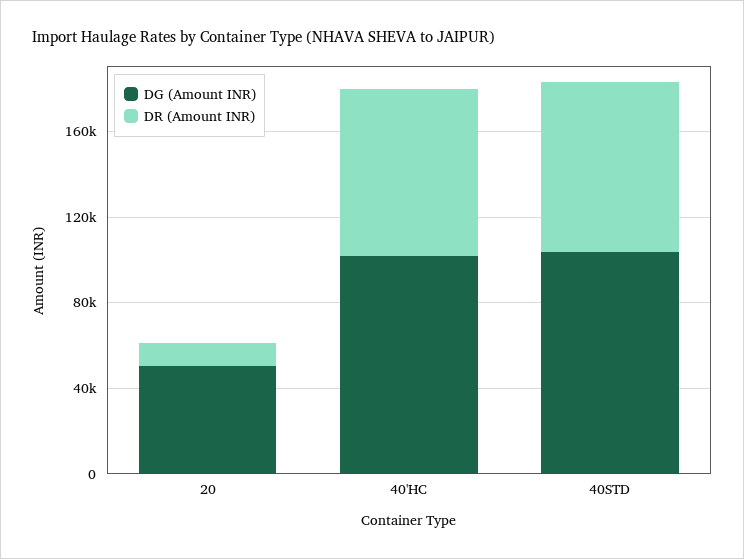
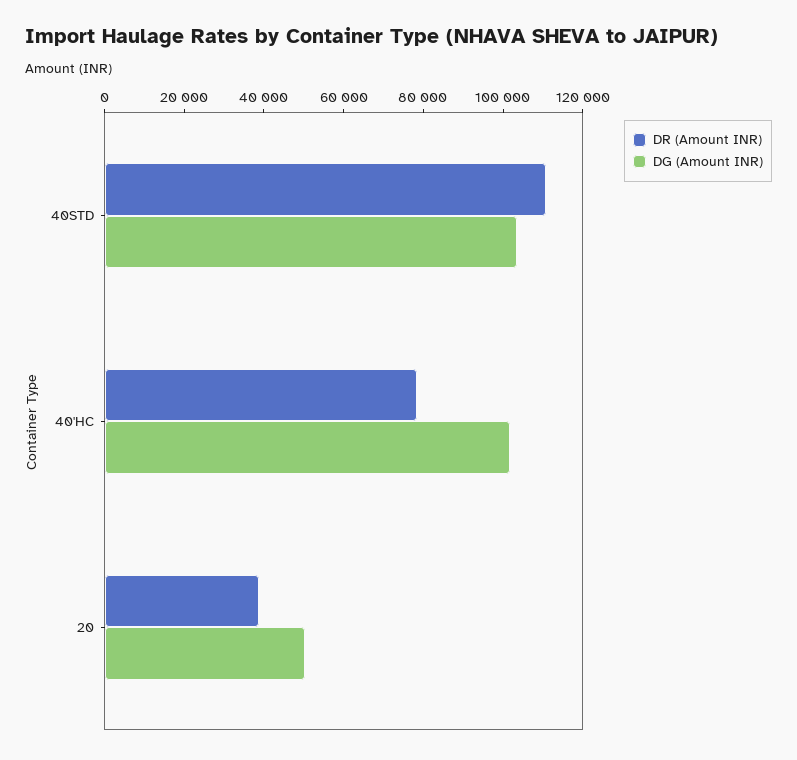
DR (Amount INR), 20: 10000 -> 40000
DR (Amount INR), 40STD: 80000 -> 110000

